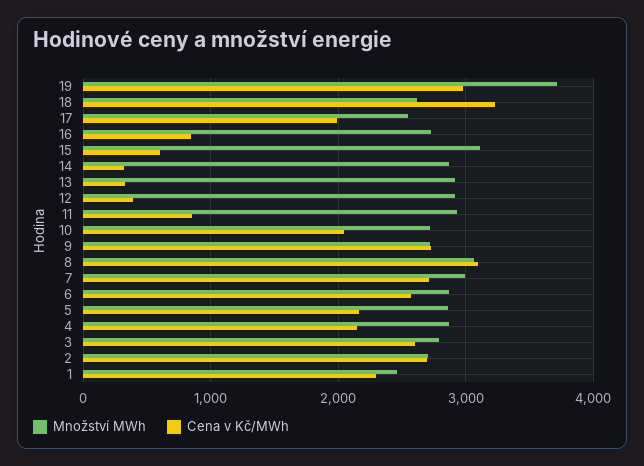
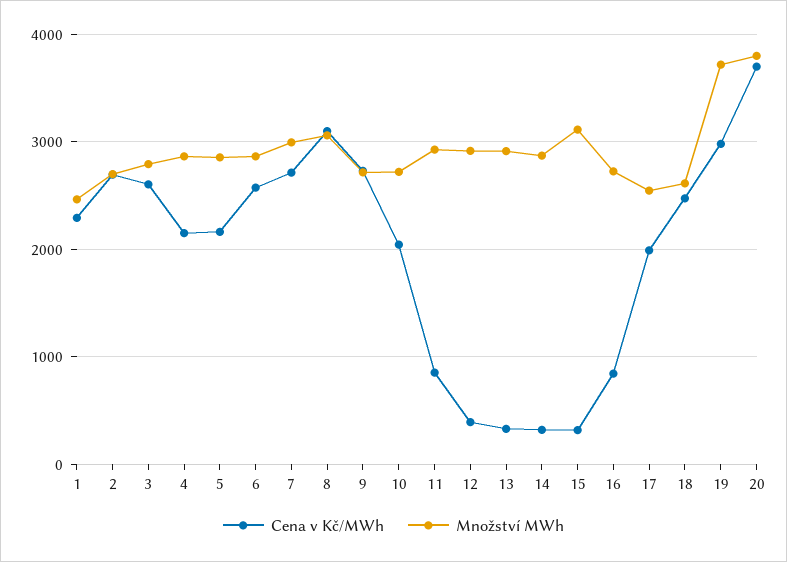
Cena v Kč/MWh, 18: 3200 -> 2500
Cena v Kč/MWh, 15: 600 -> 300
Cena v Kč/MWh, 20: none -> 3700
Množství MWh, 20: none -> 3800

